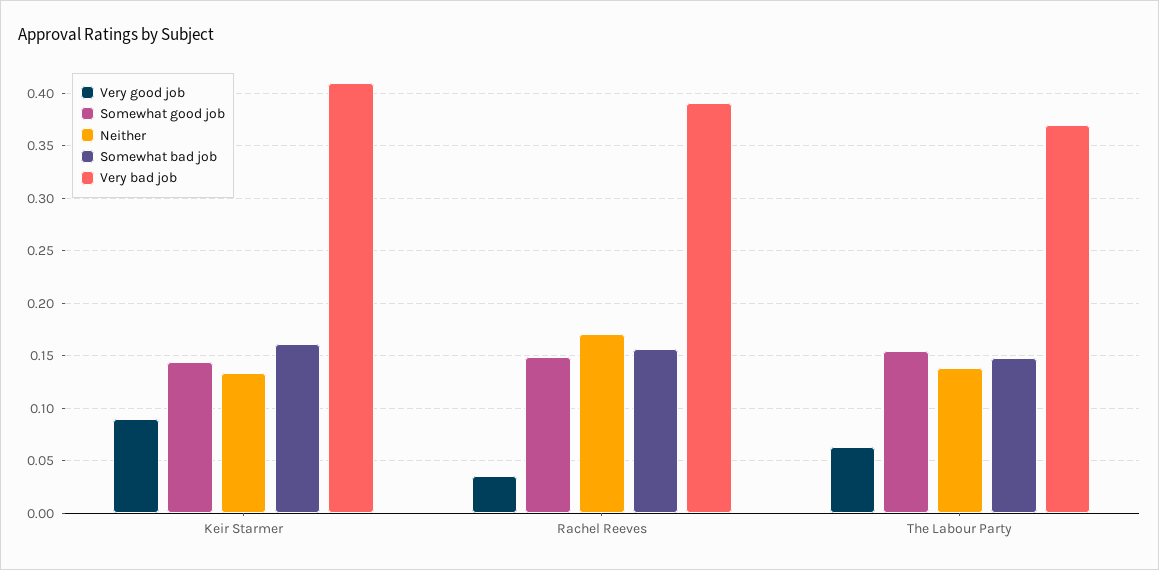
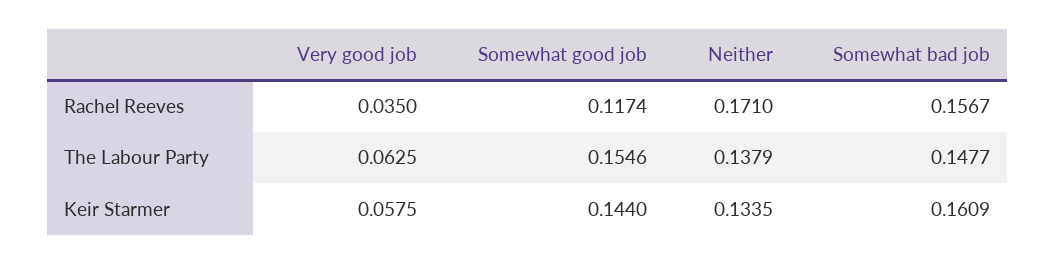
Very good job, Keir Starmer: 0.09 -> 0.0575
Very bad job, Keir Starmer: 0.41 -> none
Somewhat good job, Rachel Reeves: 0.15 -> 0.1174
Very bad job, Rachel Reeves: 0.39 -> none
Very bad job, The Labour Party: 0.37 -> none

